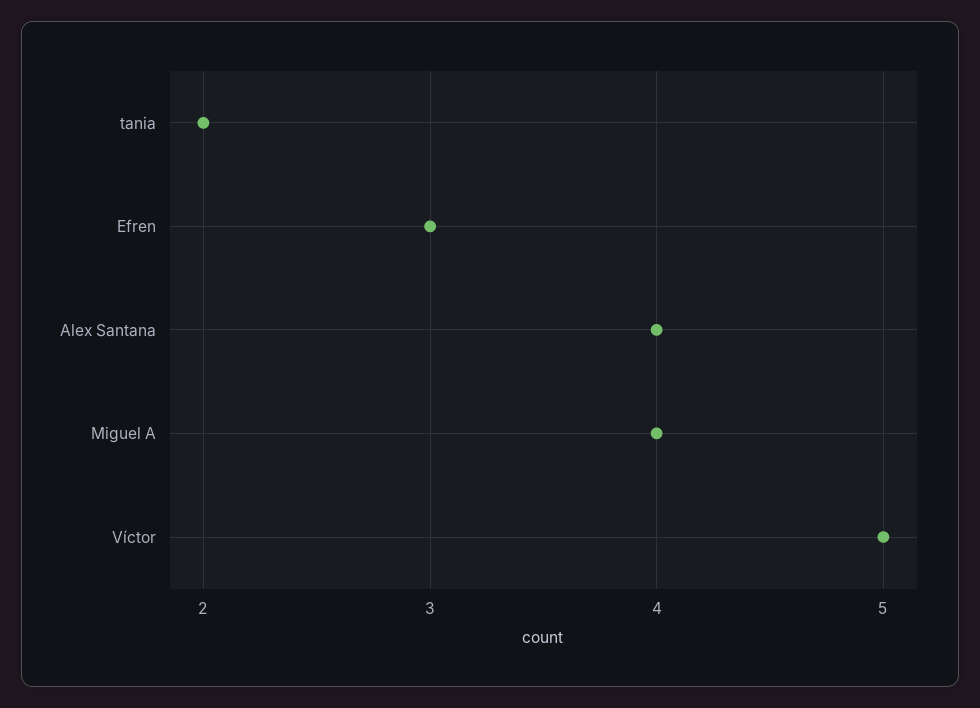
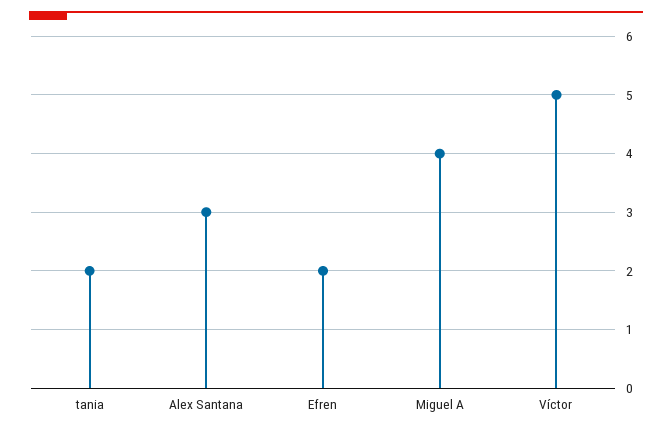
Efren: 3 -> 2
Alex Santana: 4 -> 3

